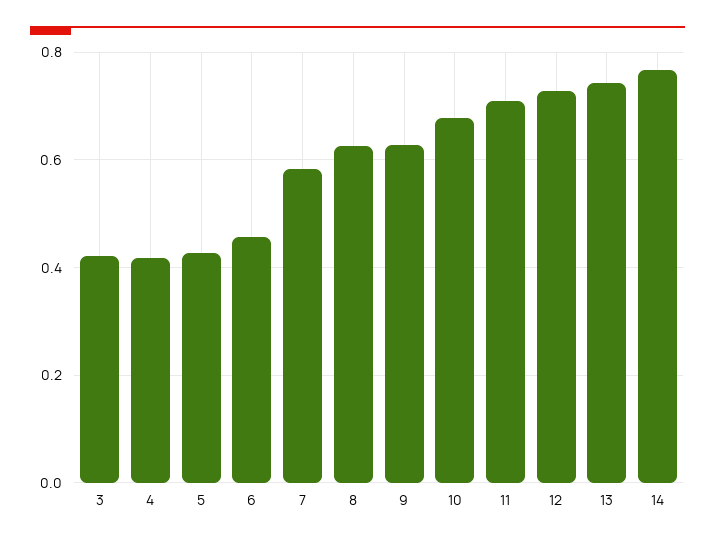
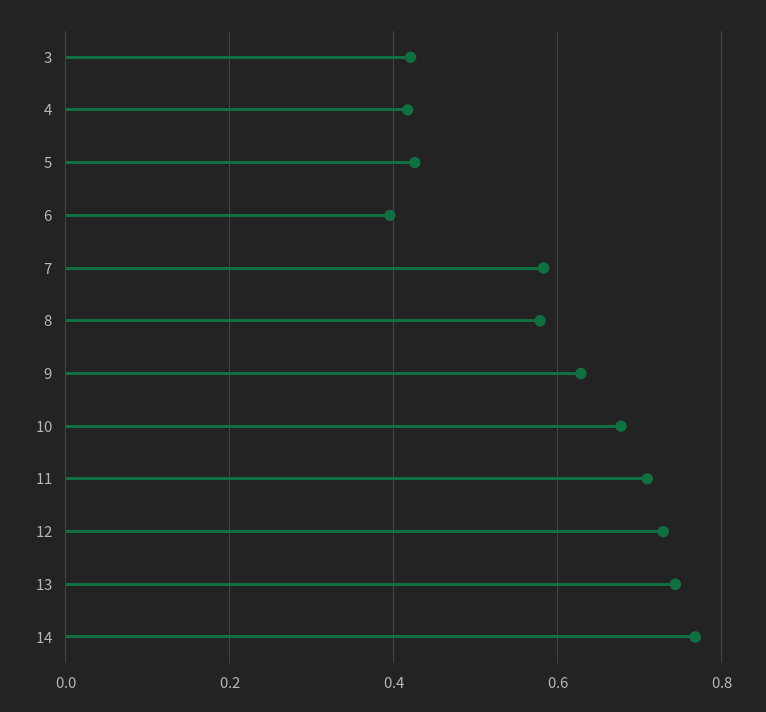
6: 0.46 -> 0.4
8: 0.62 -> 0.58

